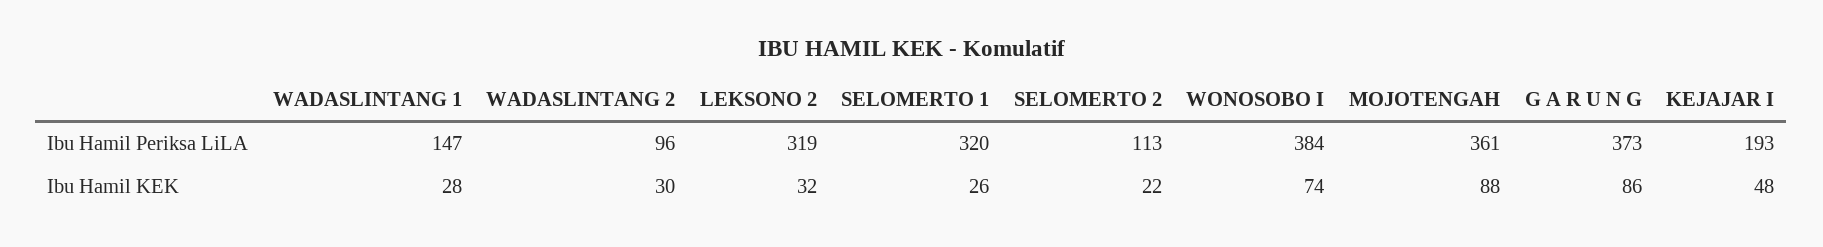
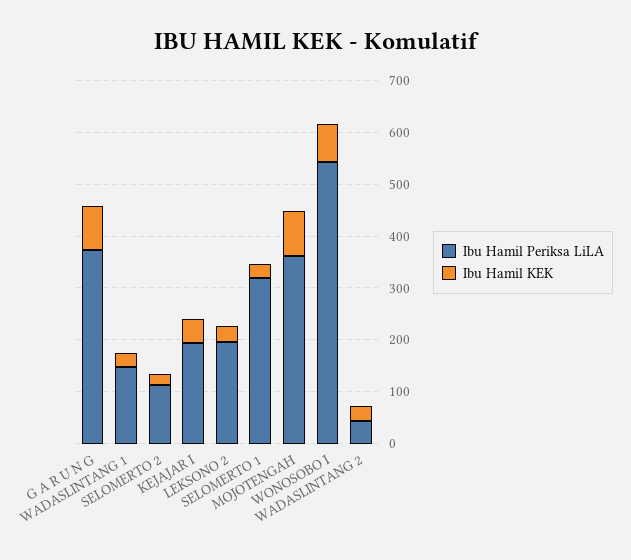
Ibu Hamil Periksa LiLA, WADASLINTANG 2: 96 -> 40
Ibu Hamil Periksa LiLA, LEKSONO 2: 319 -> 200
Ibu Hamil Periksa LiLA, WONOSOBO I: 384 -> 540

